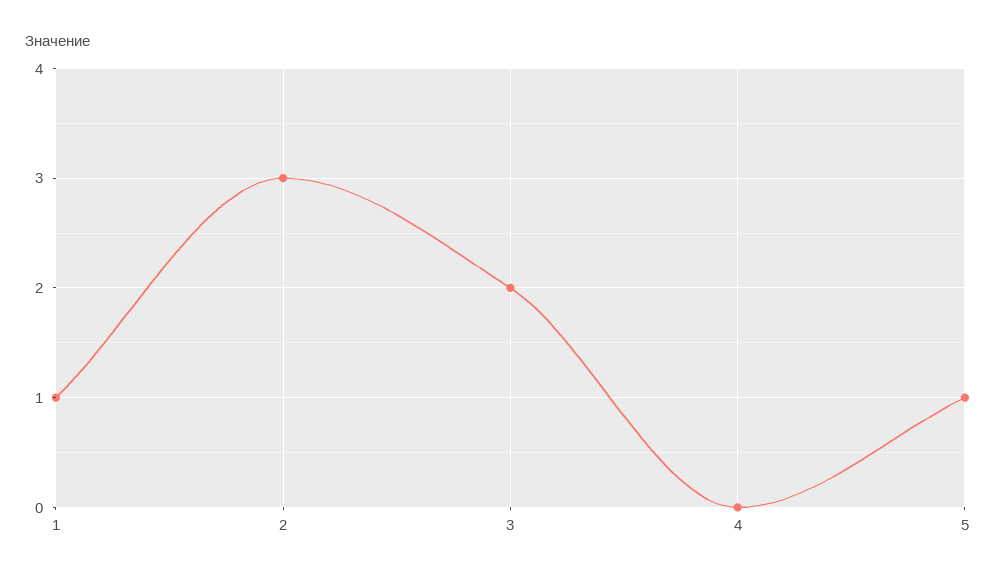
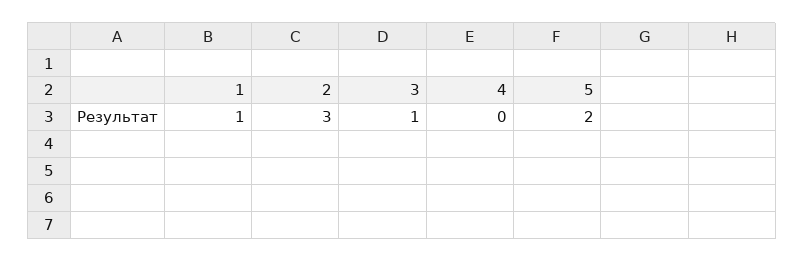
3: 2 -> 1
5: 1 -> 2

